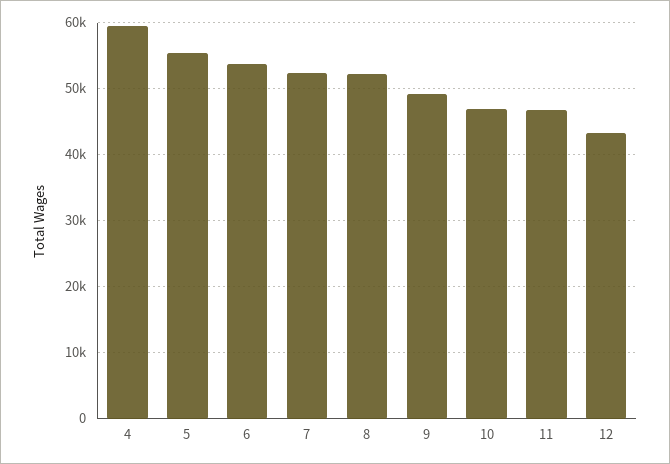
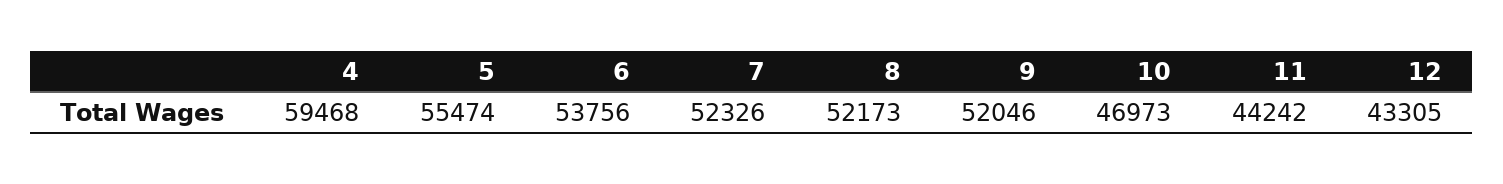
9: 49000 -> 52046
11: 47000 -> 44242

